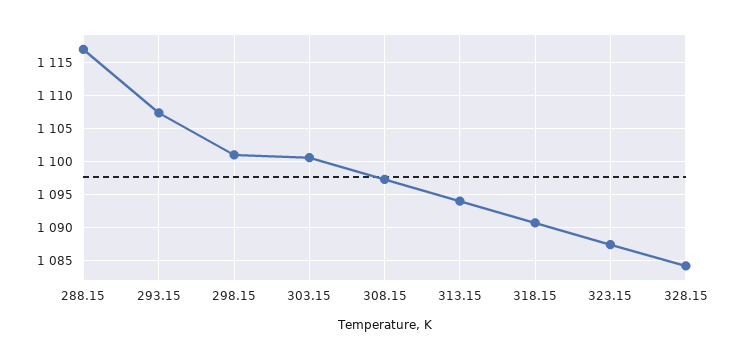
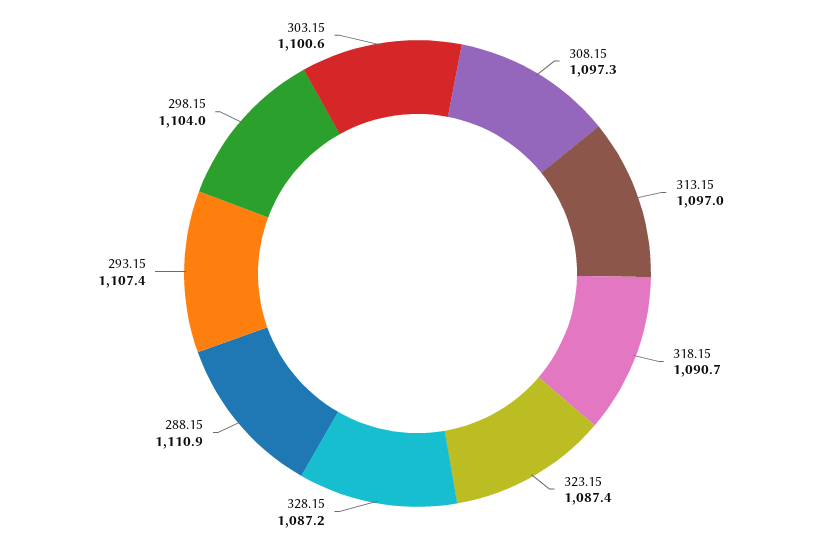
288.15: 1117 -> 1110.9
298.15: 1101 -> 1104
313.15: 1094 -> 1097
328.15: 1084 -> 1087.2

